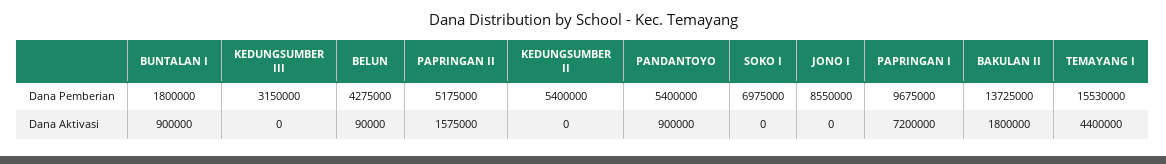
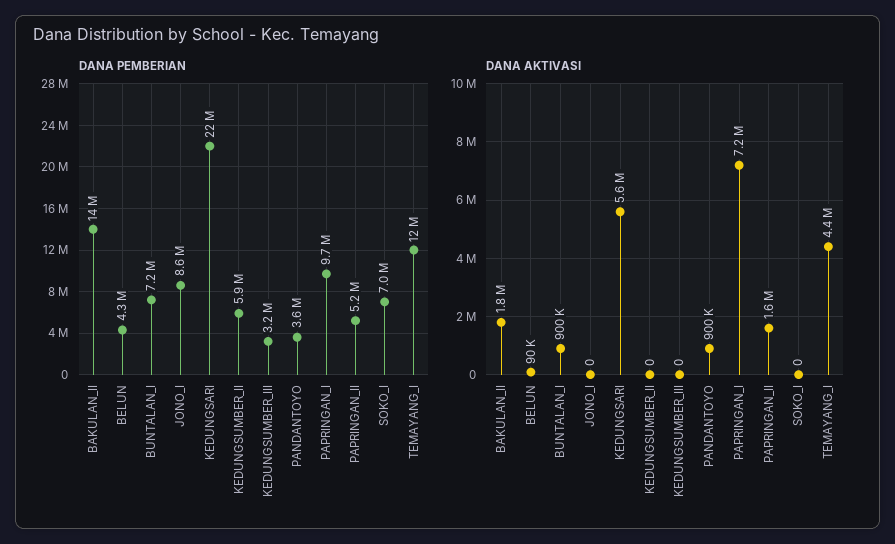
Dana Pemberian, BUNTALAN I: 1800000 -> 7200000
Dana Pemberian, KEDUNGSUMBER II: 5400000 -> 5900000
Dana Pemberian, PANDANTOYO: 5400000 -> 3600000
Dana Pemberian, TEMAYANG I: 15530000 -> 12000000
Dana Pemberian, KEDUNGSARI: none -> 22000000
Dana Aktivasi, KEDUNGSARI: none -> 5600000

